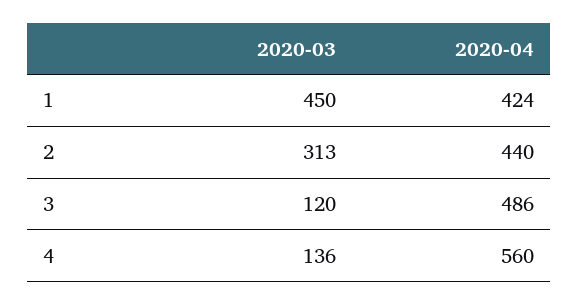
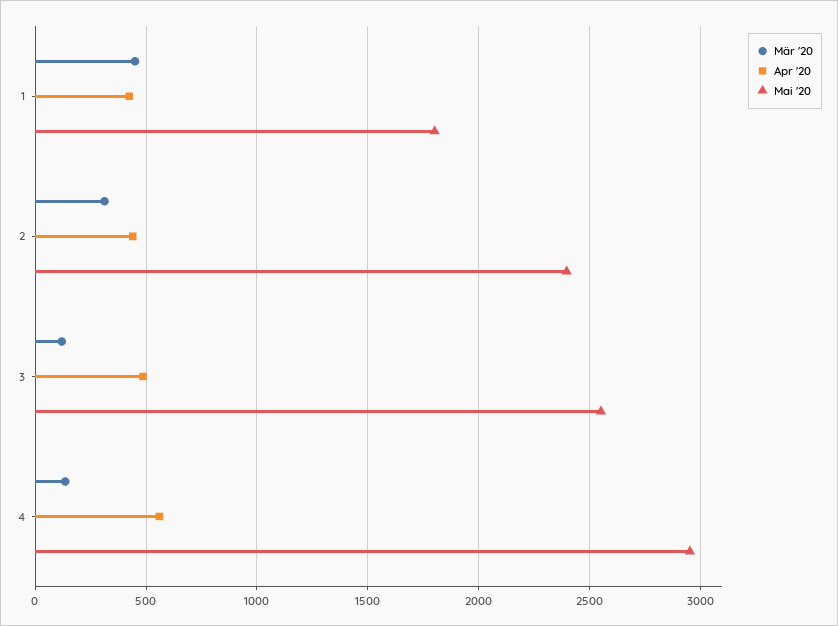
Mai '20, 1: none -> 1800
Mai '20, 2: none -> 2400
Mai '20, 3: none -> 2550
Mai '20, 4: none -> 2950

